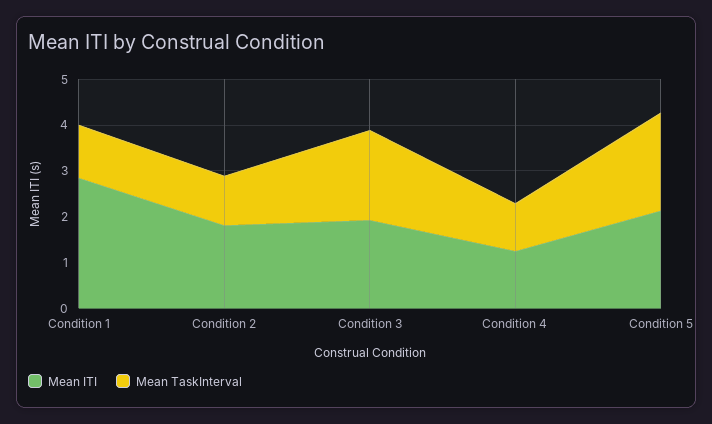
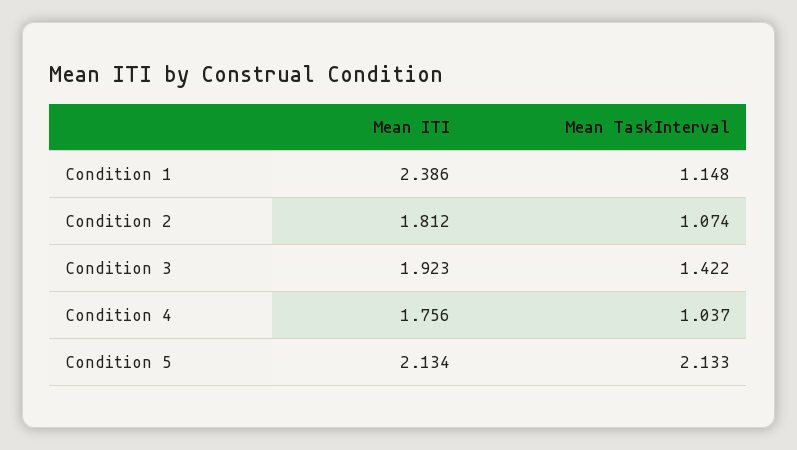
Mean ITI, Condition 1: 2.8 -> 2.386
Mean TaskInterval, Condition 3: 2 -> 1.422
Mean ITI, Condition 4: 1.2 -> 1.756

